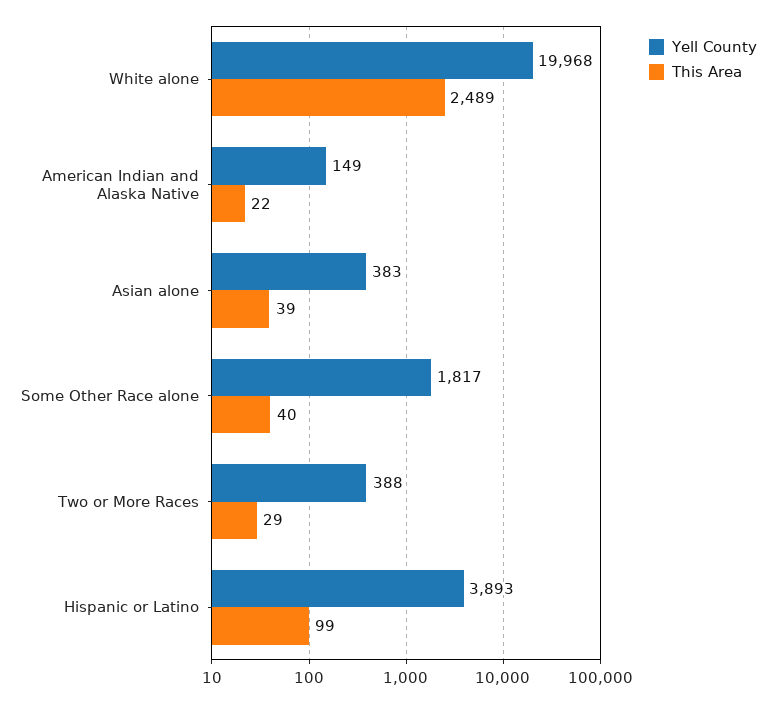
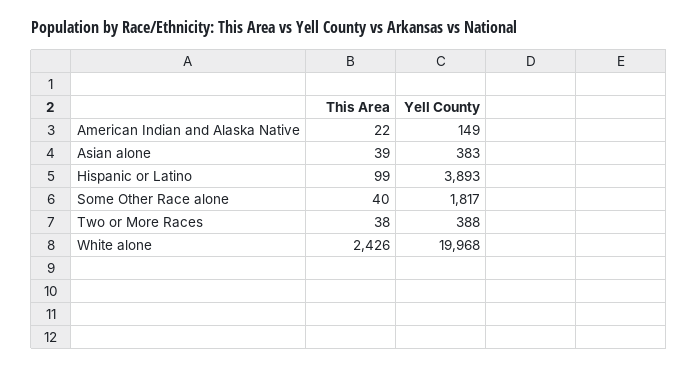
This Area, White alone: 2489 -> 2426
This Area, Two or More Races: 29 -> 38

